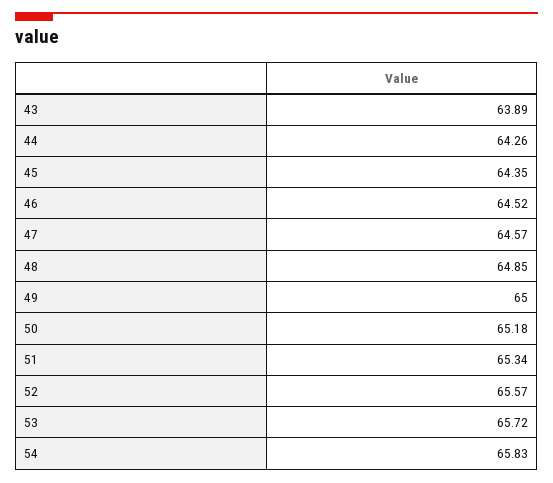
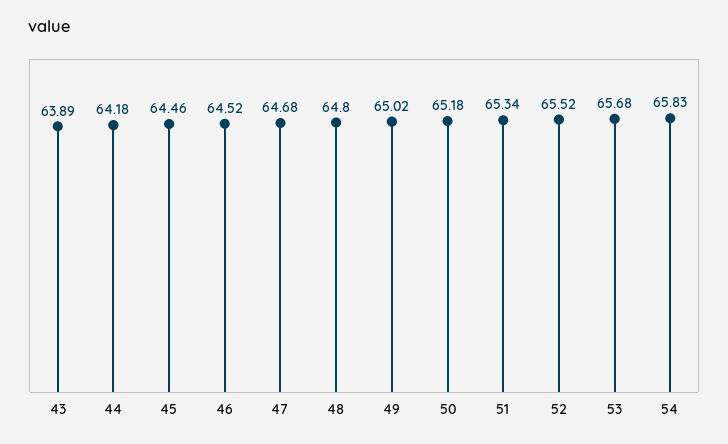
44: 64.26 -> 64.18
45: 64.35 -> 64.46
47: 64.57 -> 64.68
48: 64.85 -> 64.8
49: 65 -> 65.02
52: 65.57 -> 65.52
53: 65.72 -> 65.68

